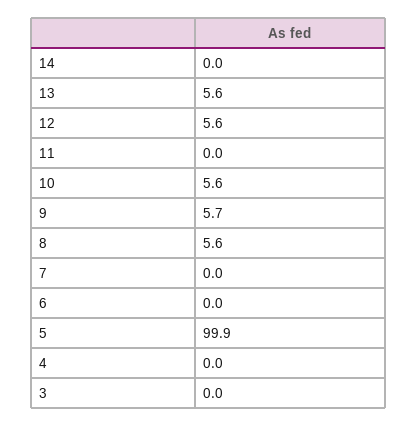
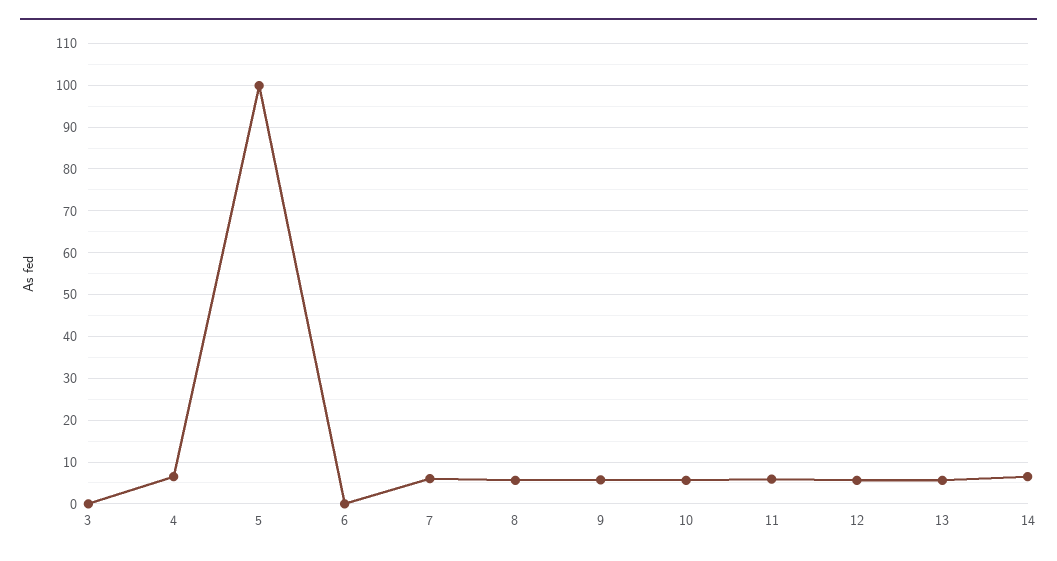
14: 0 -> 6
11: 0 -> 6
7: 0 -> 6
4: 0 -> 6

